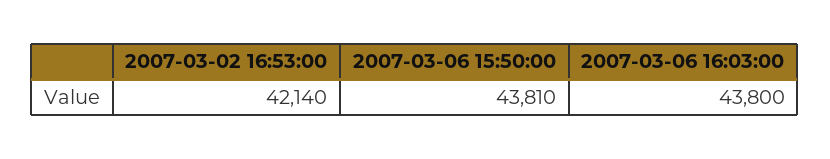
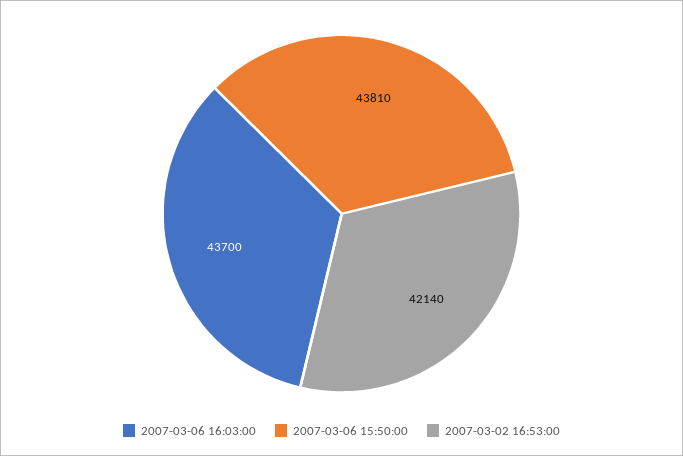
2007-03-06 16:03:00: 43800 -> 43700

